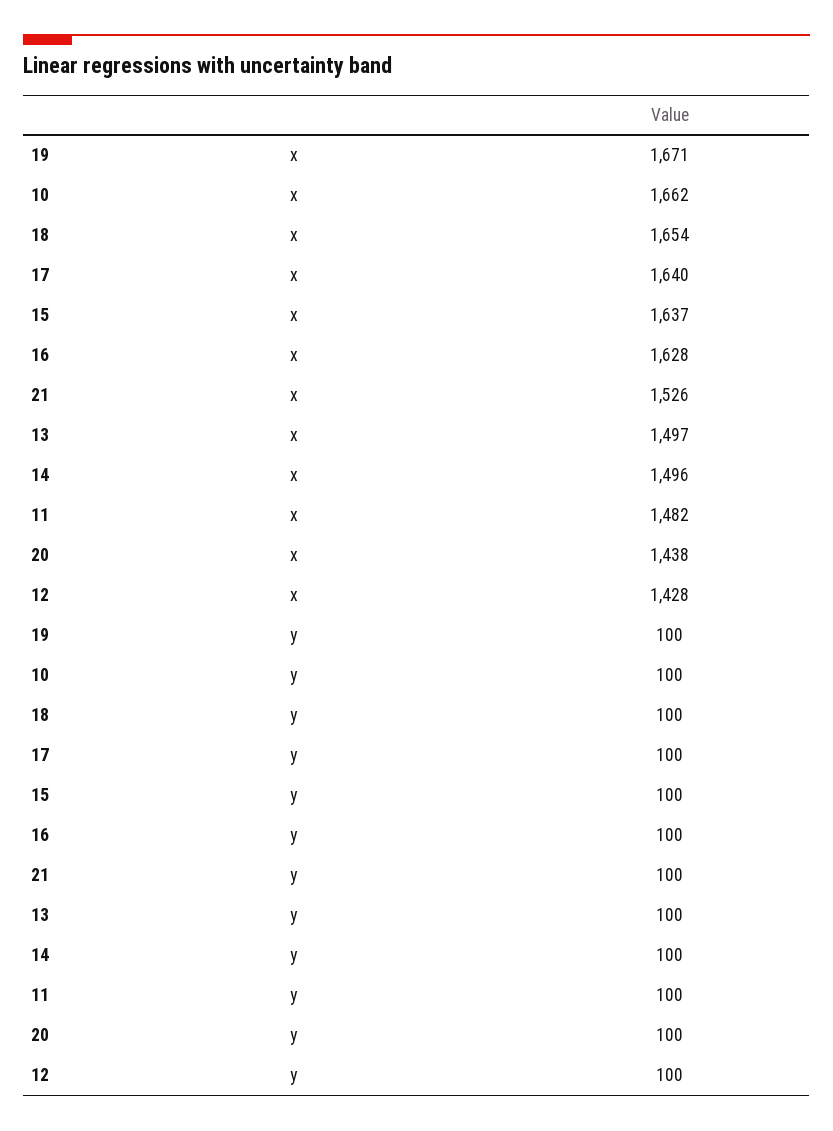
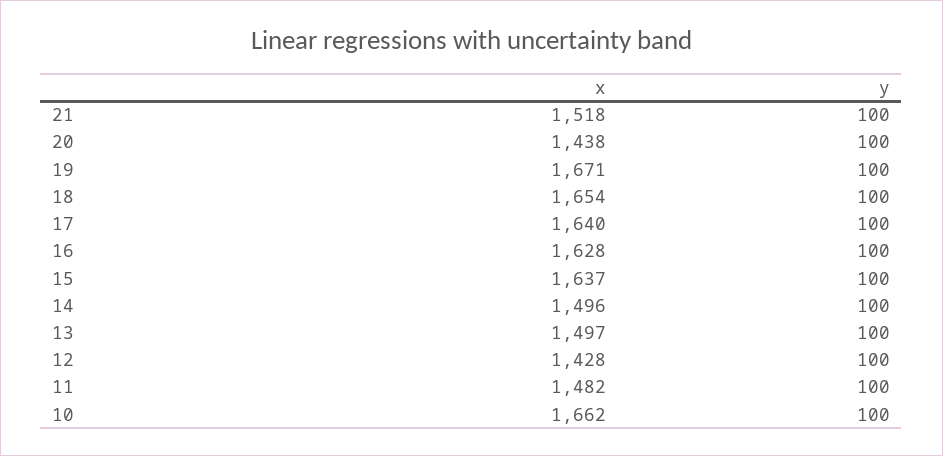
21, x: 1526 -> 1518

